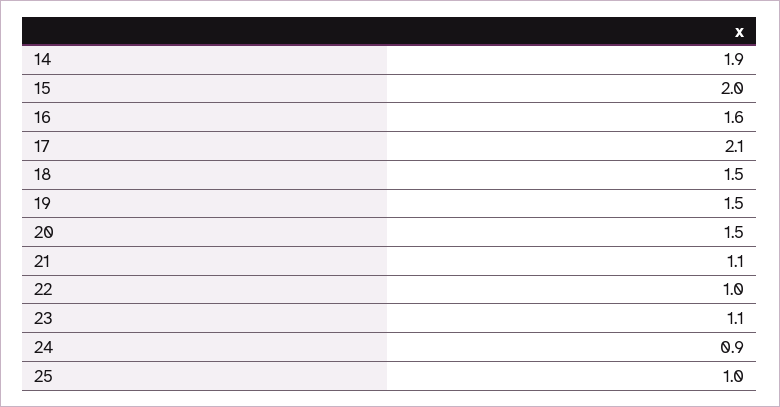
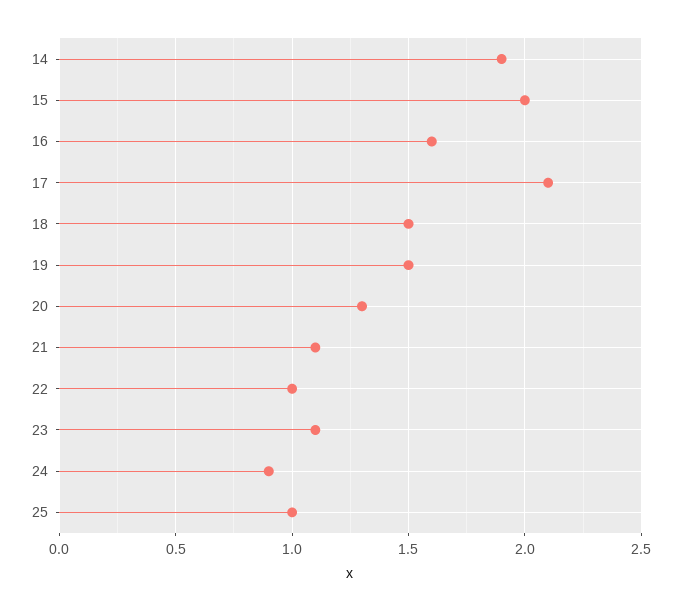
20: 1.5 -> 1.3

